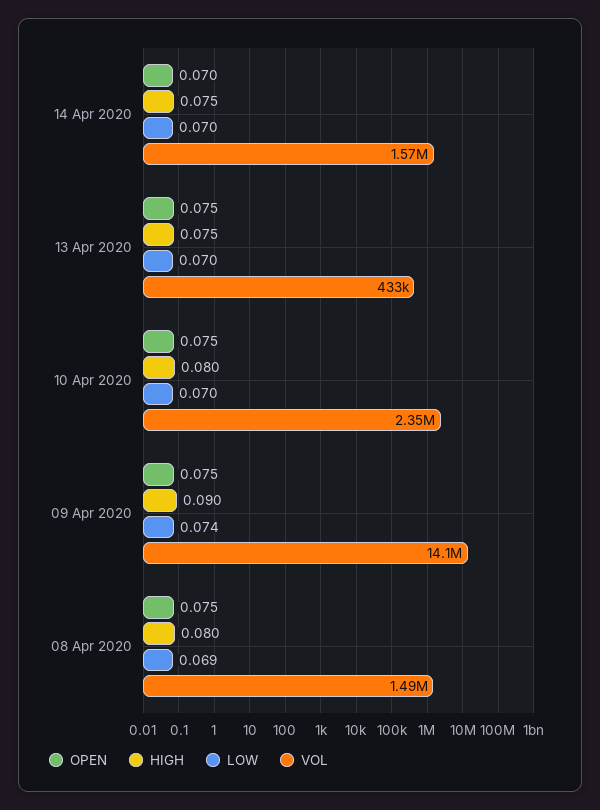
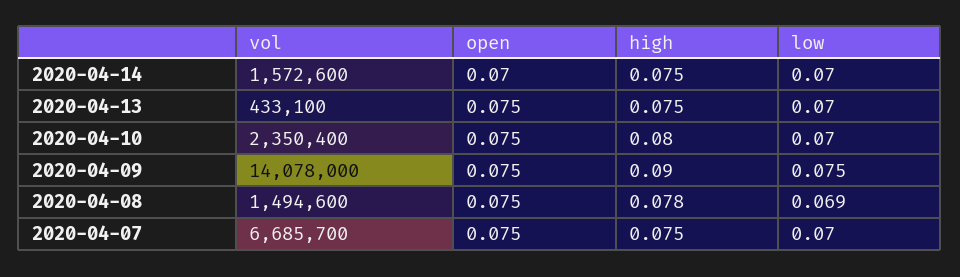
LOW, 09 Apr 2020: 0.074 -> 0.075
HIGH, 08 Apr 2020: 0.08 -> 0.078
VOL, 2020-04-07: none -> 6685700
OPEN, 2020-04-07: none -> 0.075
HIGH, 2020-04-07: none -> 0.075
LOW, 2020-04-07: none -> 0.07

